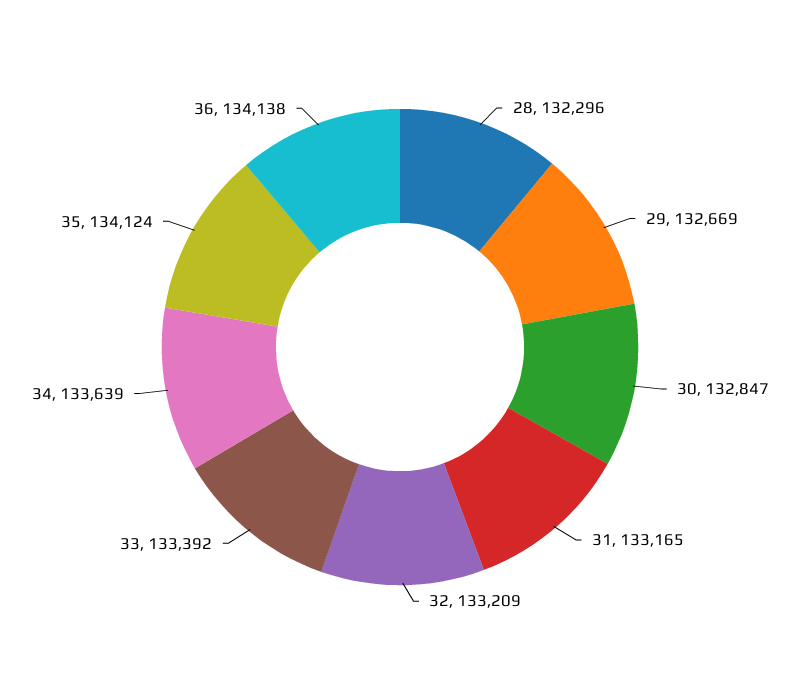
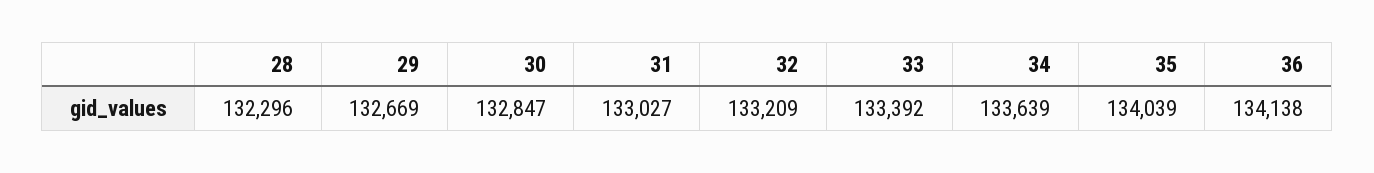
31: 133165 -> 133027
35: 134124 -> 134039

